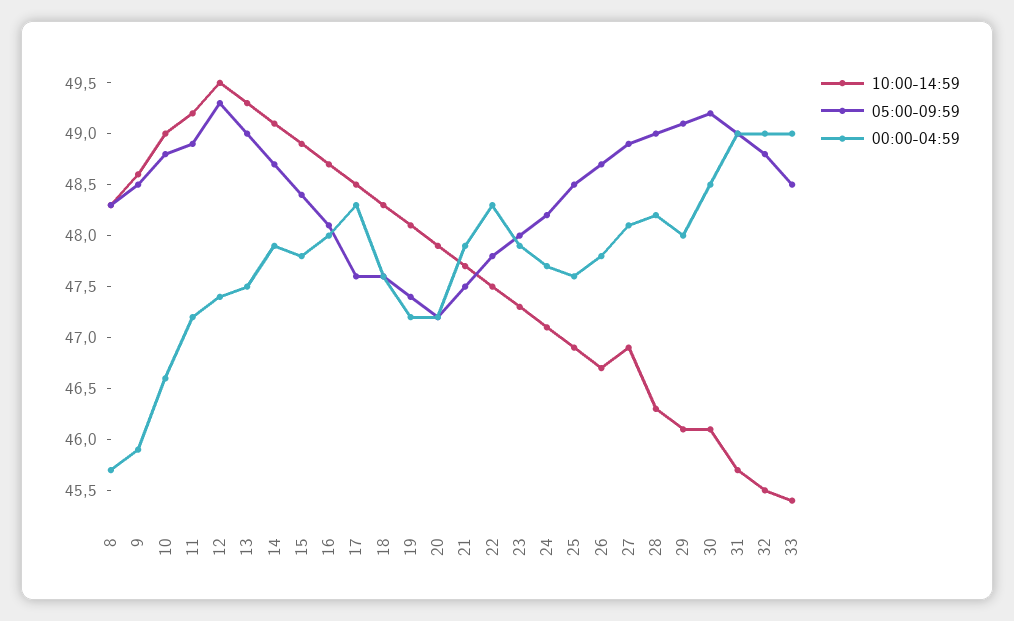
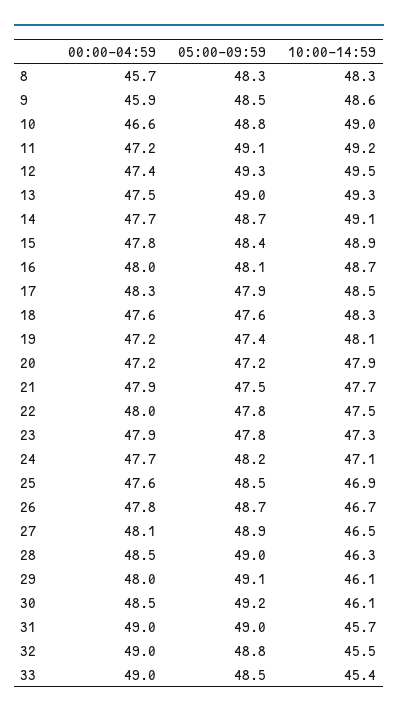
05:00-09:59, 11: 48.9 -> 49.1
00:00-04:59, 14: 47.9 -> 47.7
05:00-09:59, 17: 47.6 -> 47.9
00:00-04:59, 22: 48.3 -> 48
05:00-09:59, 23: 48 -> 47.8
10:00-14:59, 27: 46.9 -> 46.5
00:00-04:59, 28: 48.2 -> 48.5

